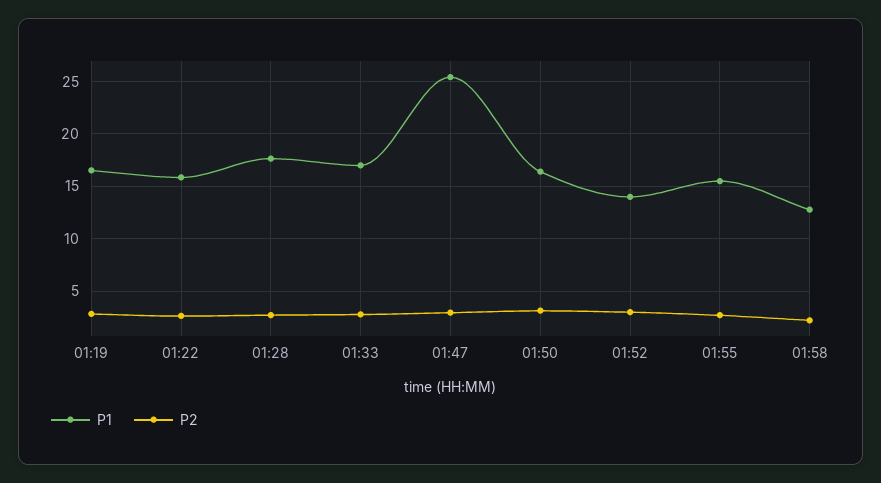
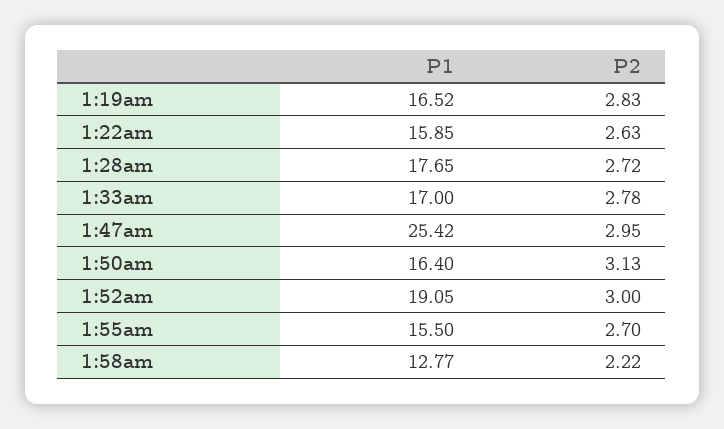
P1, 01:52: 14 -> 19.05

